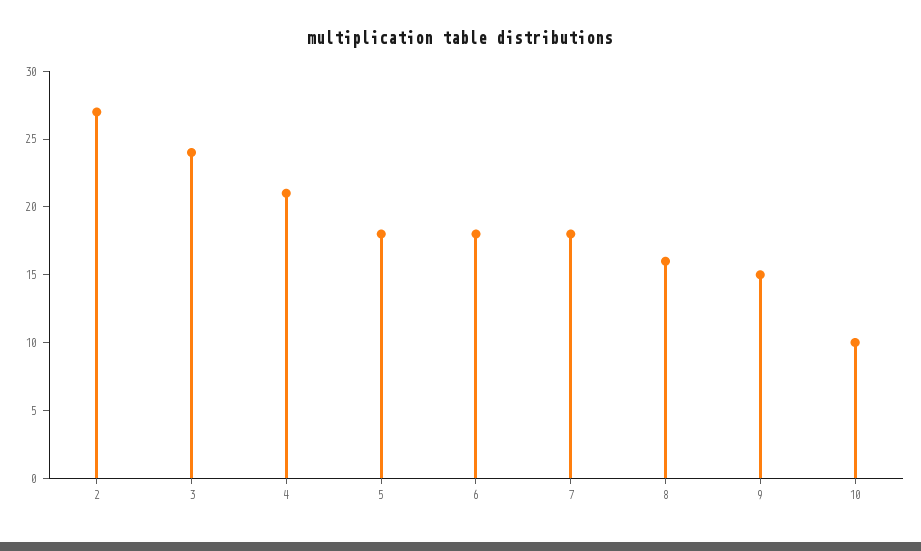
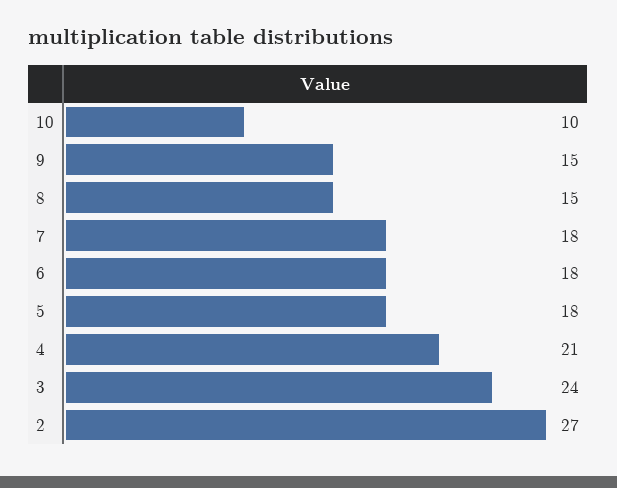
8: 16 -> 15

